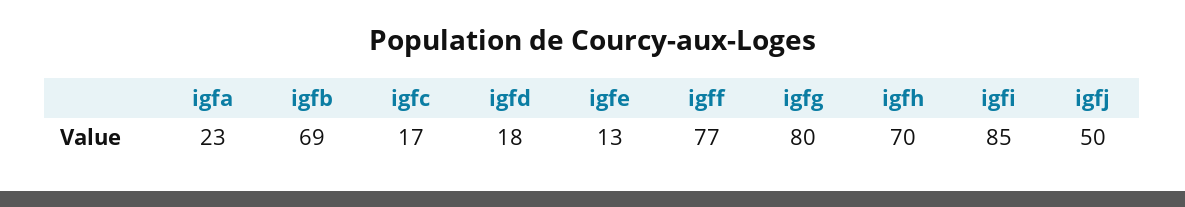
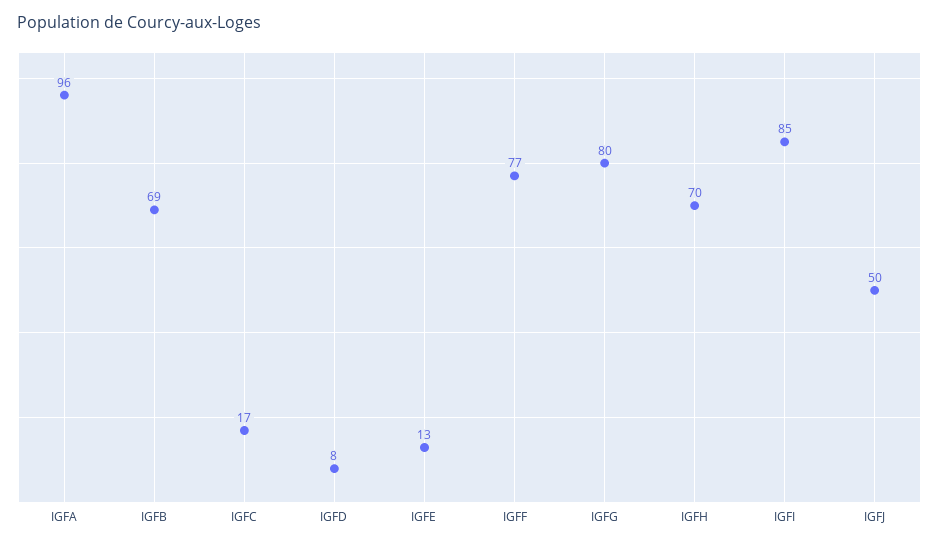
igfa: 23 -> 96
igfd: 18 -> 8

